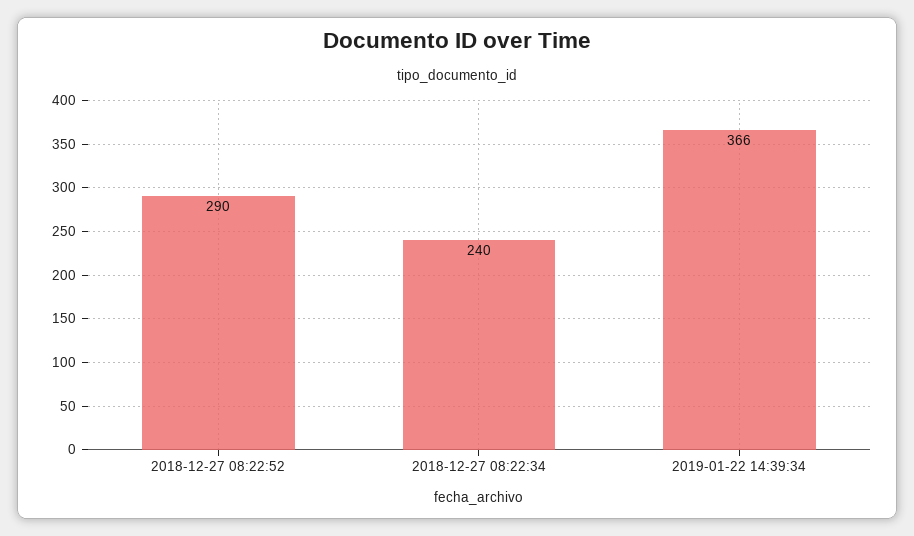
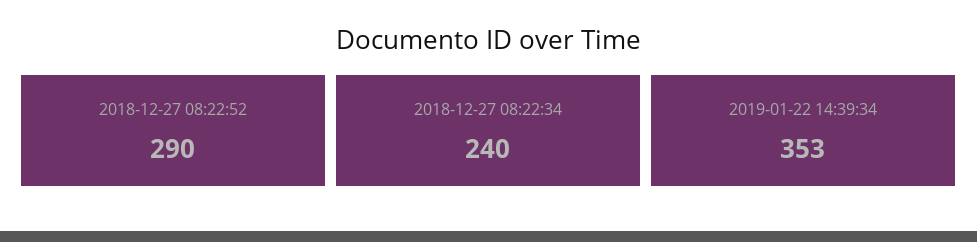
2019-01-22 14:39:34: 366 -> 353

